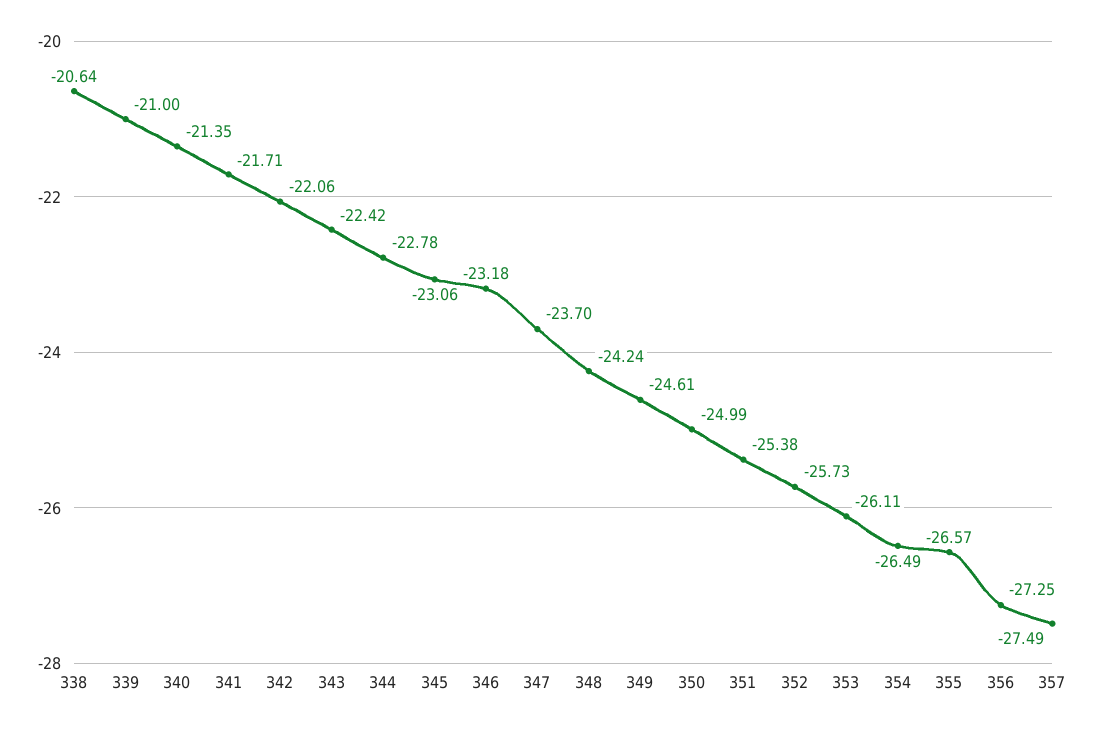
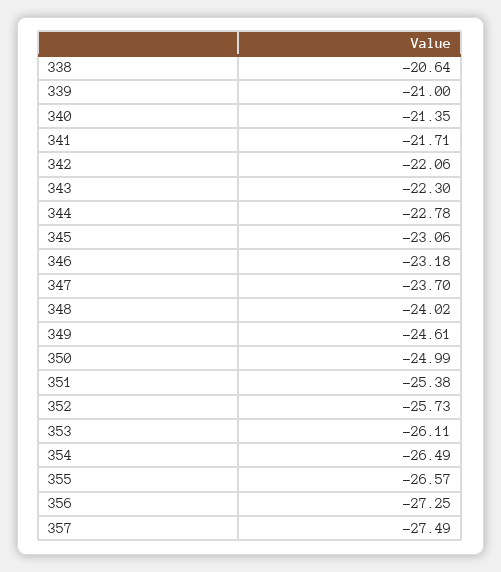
343: -22.42 -> -22.3
348: -24.24 -> -24.02

